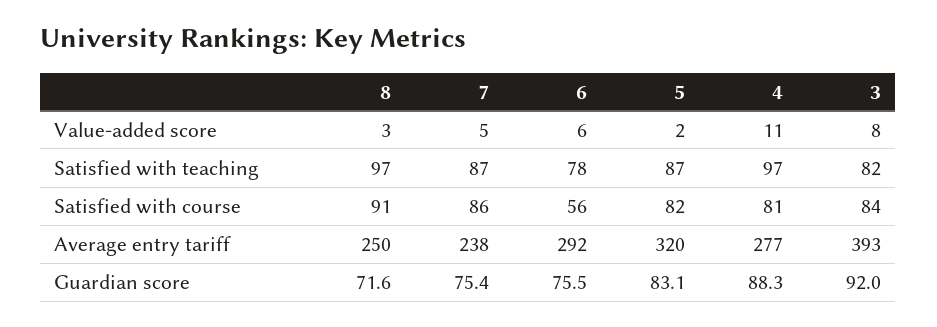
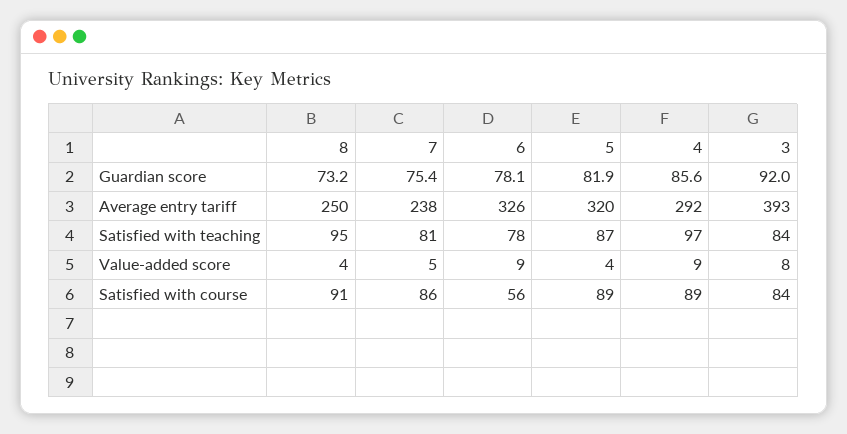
8, Value-added score: 3 -> 4
6, Value-added score: 6 -> 9
5, Value-added score: 2 -> 4
4, Value-added score: 11 -> 9
8, Satisfied with teaching: 97 -> 95
7, Satisfied with teaching: 87 -> 81
3, Satisfied with teaching: 82 -> 84
5, Satisfied with course: 82 -> 89
4, Satisfied with course: 81 -> 89
6, Average entry tariff: 292 -> 326
4, Average entry tariff: 277 -> 292
8, Guardian score: 71.6 -> 73.2
6, Guardian score: 75.5 -> 78.1
5, Guardian score: 83.1 -> 81.9
4, Guardian score: 88.3 -> 85.6

